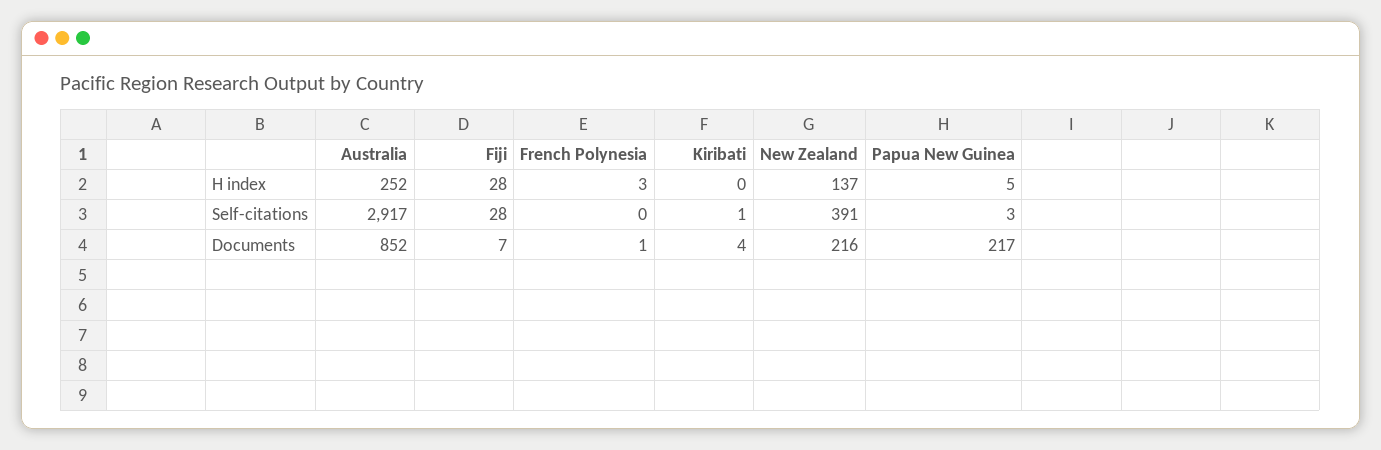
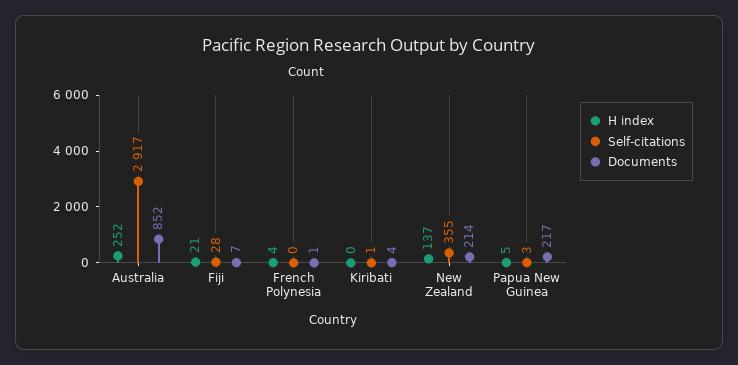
H index, Fiji: 28 -> 21
H index, French Polynesia: 3 -> 4
Self-citations, New Zealand: 391 -> 355
Documents, New Zealand: 216 -> 214

